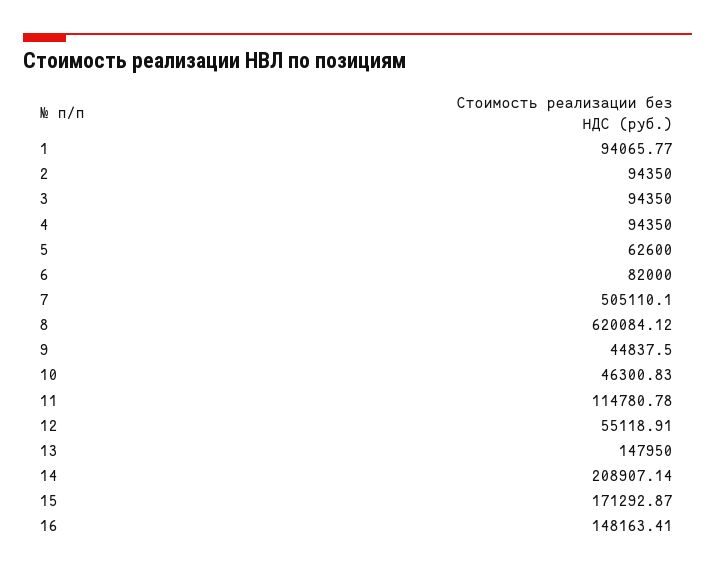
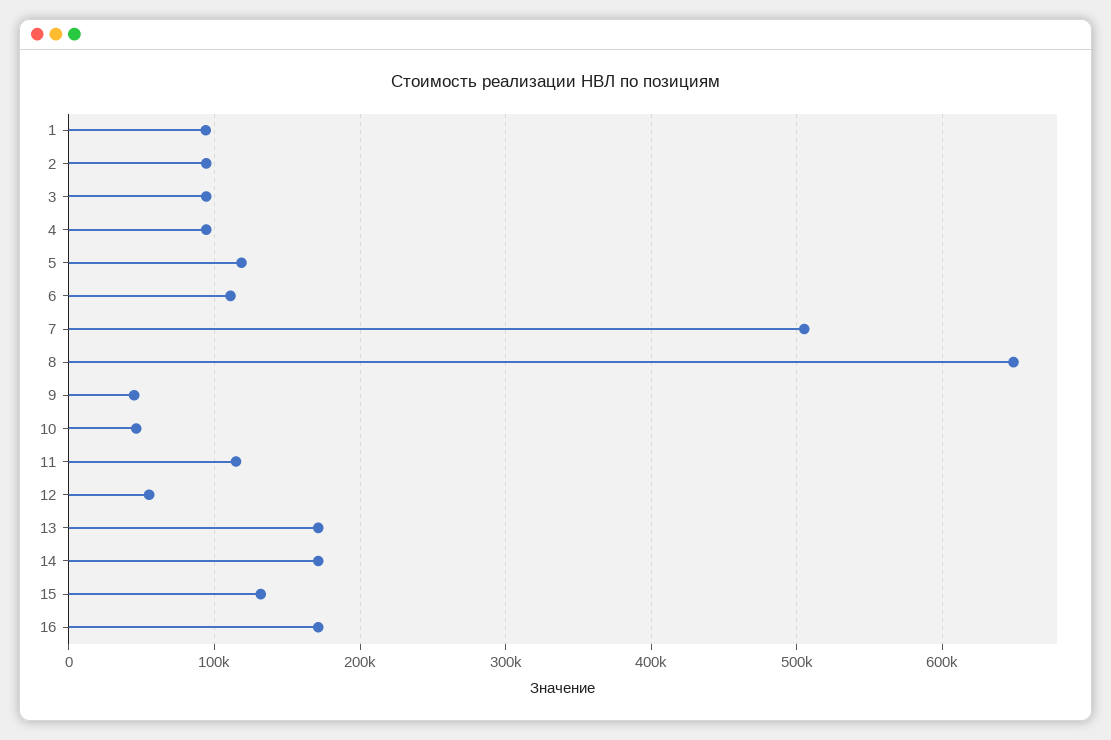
5: 62600 -> 120000
6: 82000 -> 110000
8: 620084.12 -> 650000
13: 147950 -> 170000
14: 208907.14 -> 170000
15: 171292.87 -> 130000
16: 148163.41 -> 170000

